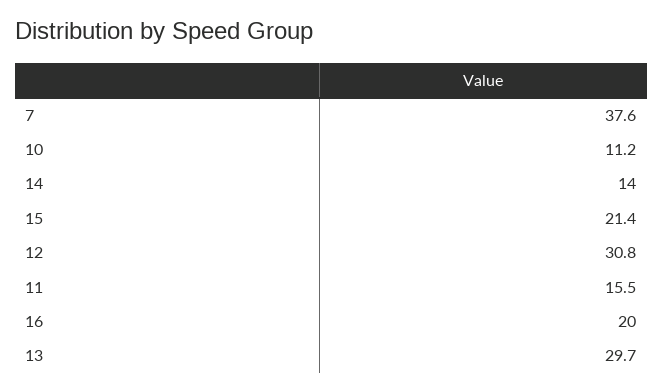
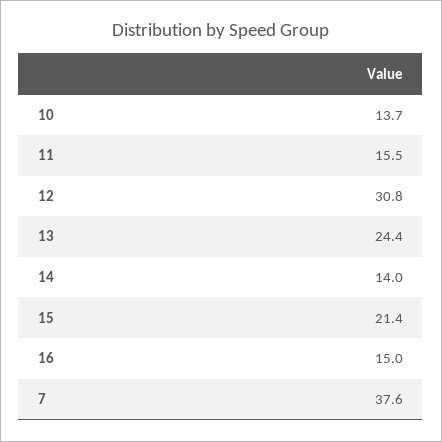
10: 11.2 -> 13.7
16: 20 -> 15
13: 29.7 -> 24.4

